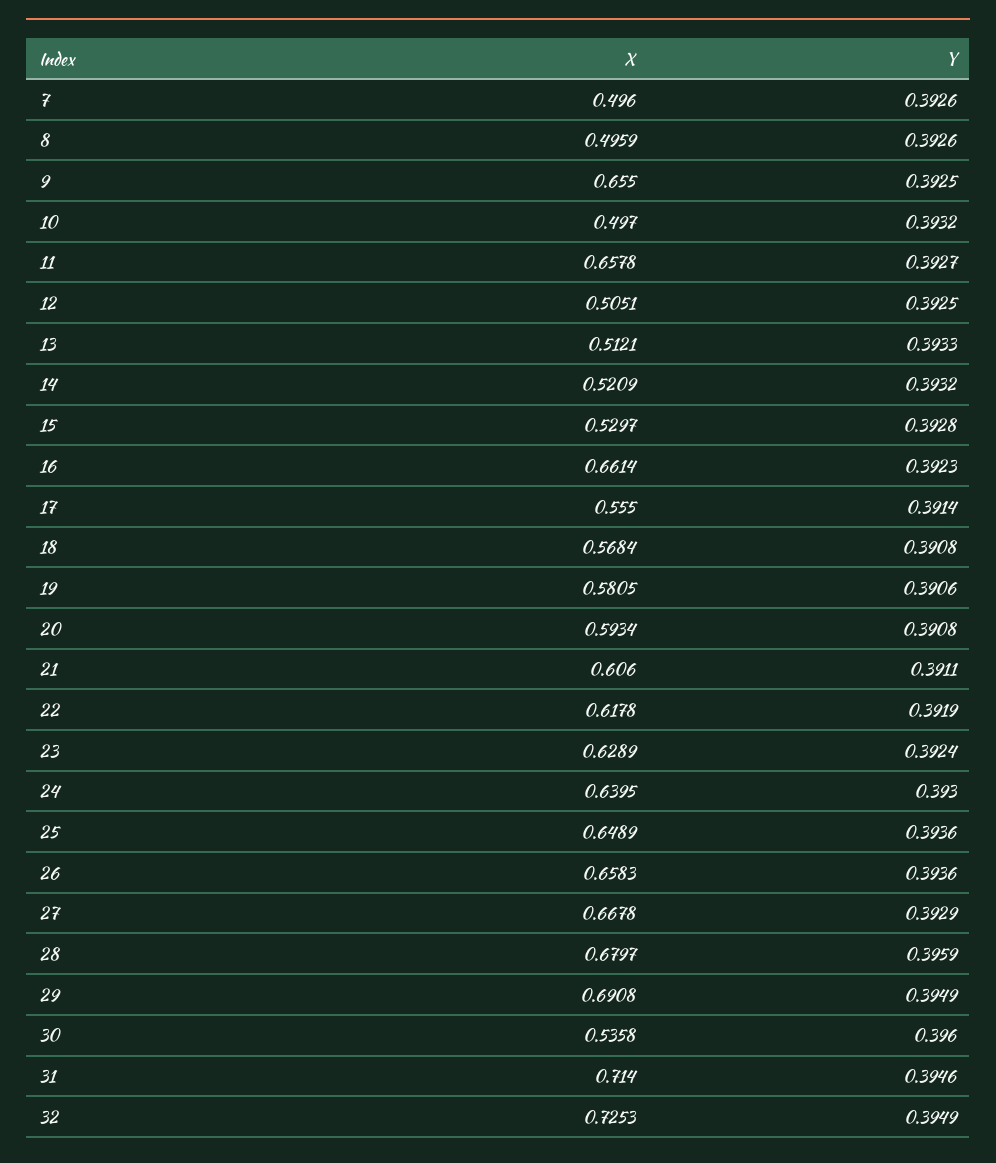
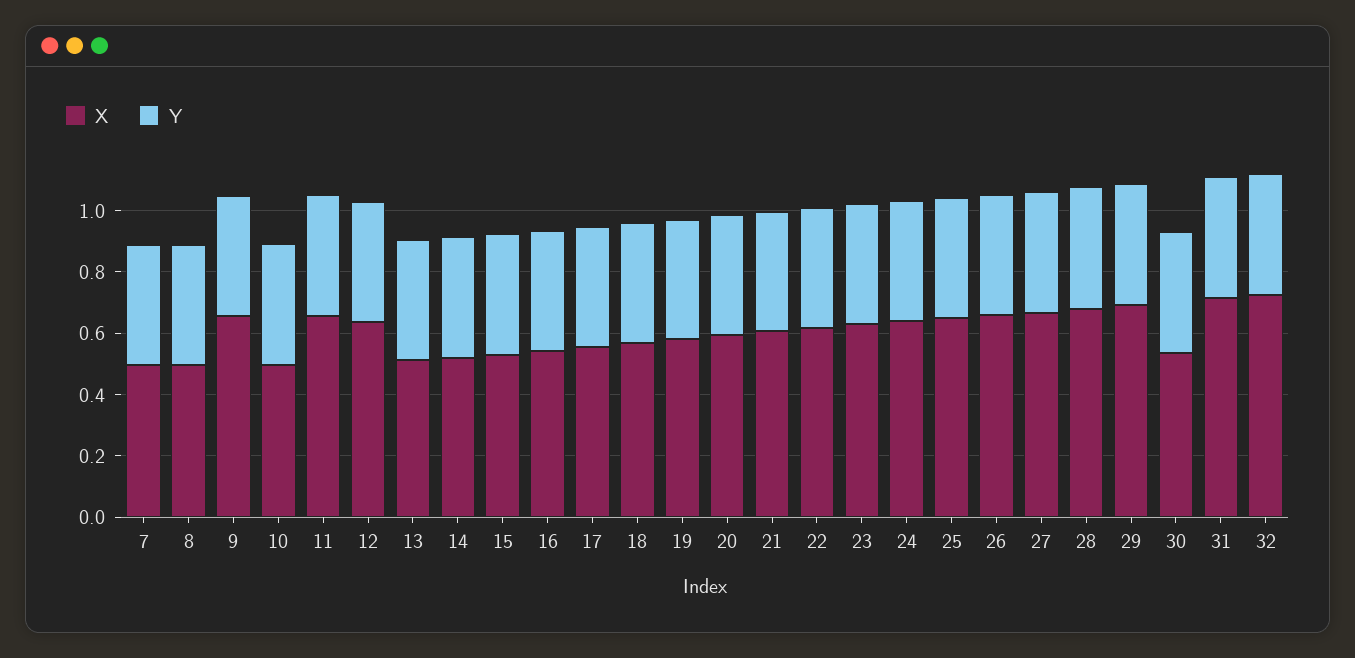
X, 12: 0.5051 -> 0.65
X, 16: 0.6614 -> 0.55

